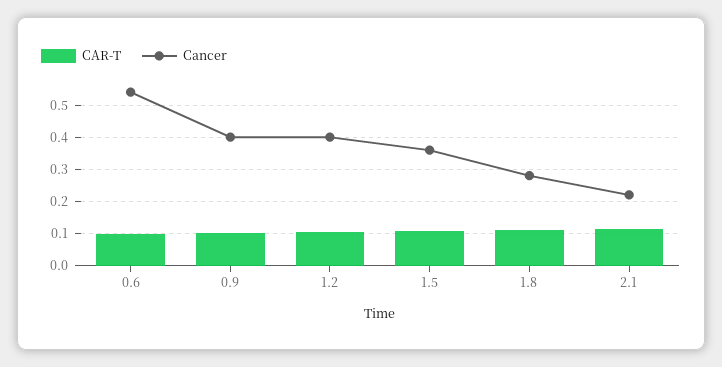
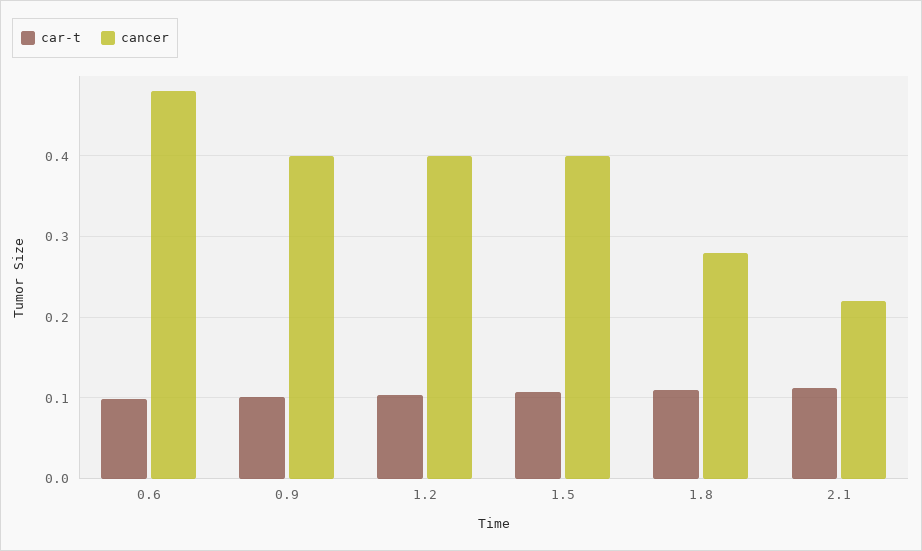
Cancer, 0.6: 0.54 -> 0.48
Cancer, 1.5: 0.36 -> 0.4

